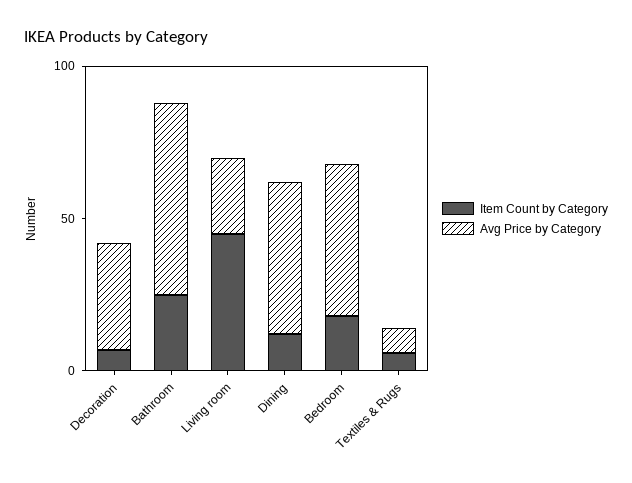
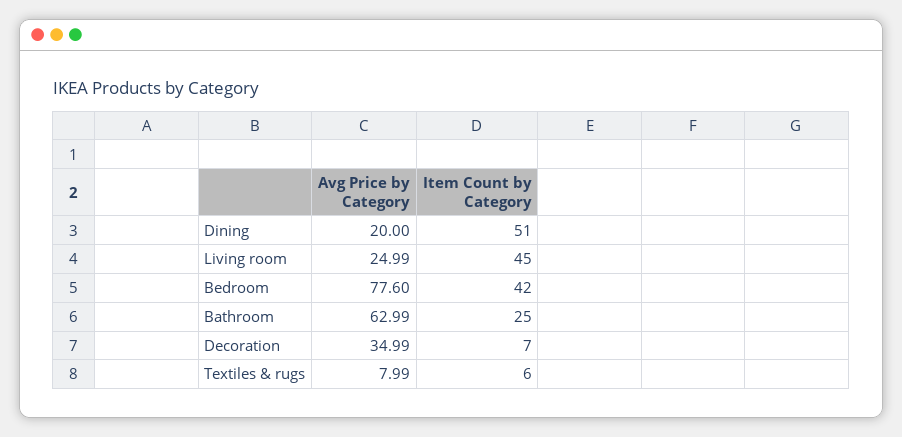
Item Count by Category, Dining: 10 -> 51
Avg Price by Category, Dining: 50 -> 20
Item Count by Category, Bedroom: 20 -> 42
Avg Price by Category, Bedroom: 50 -> 77.6

